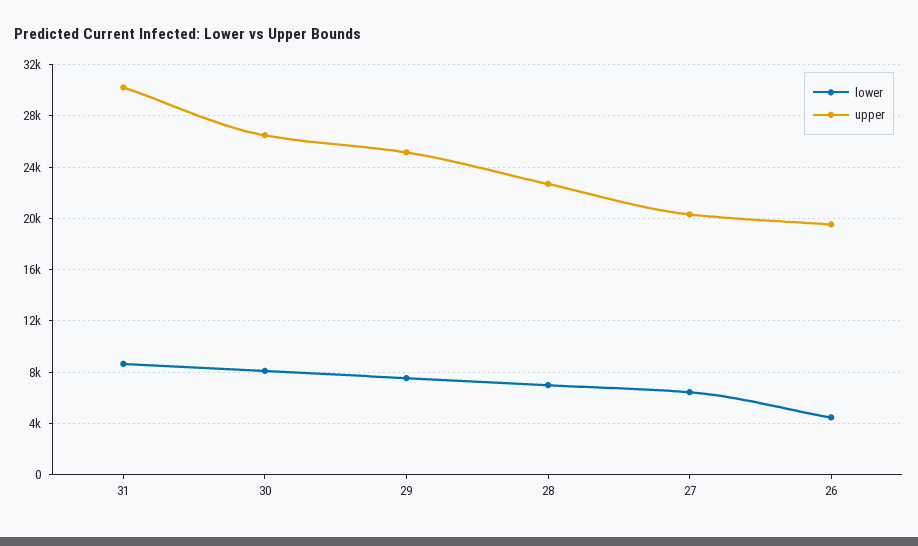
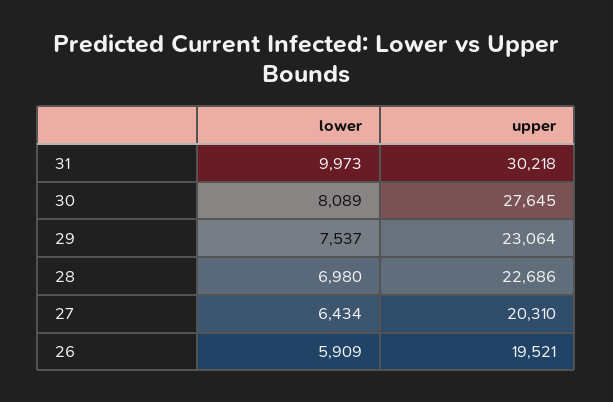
lower, 31: 8500 -> 9973
upper, 30: 26500 -> 27645
upper, 29: 25000 -> 23064
lower, 26: 4500 -> 5909

